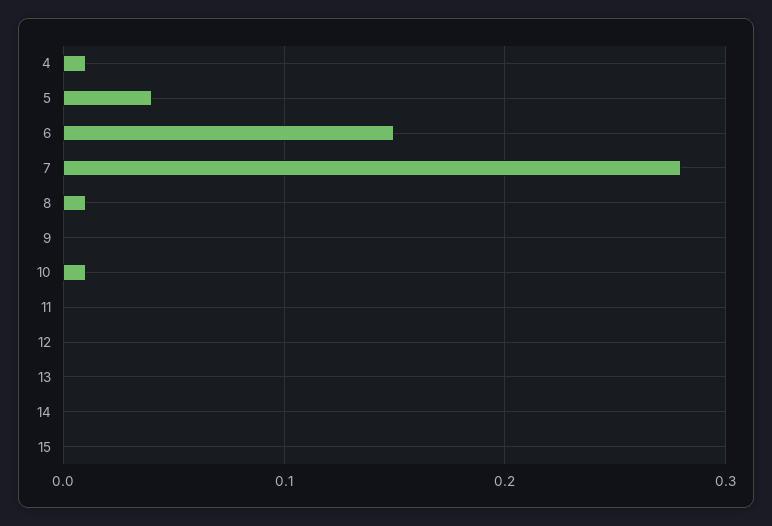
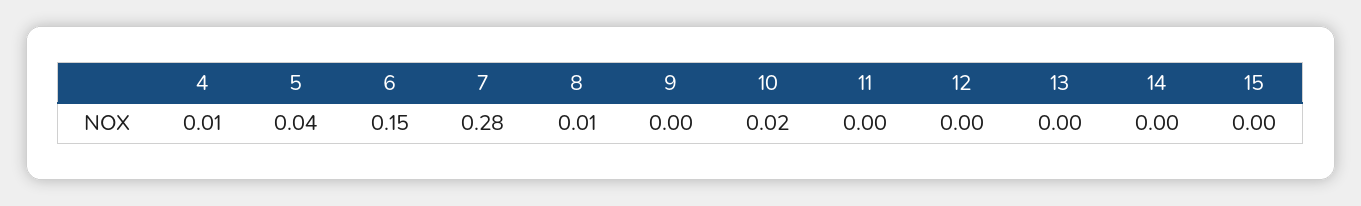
10: 0.01 -> 0.02

